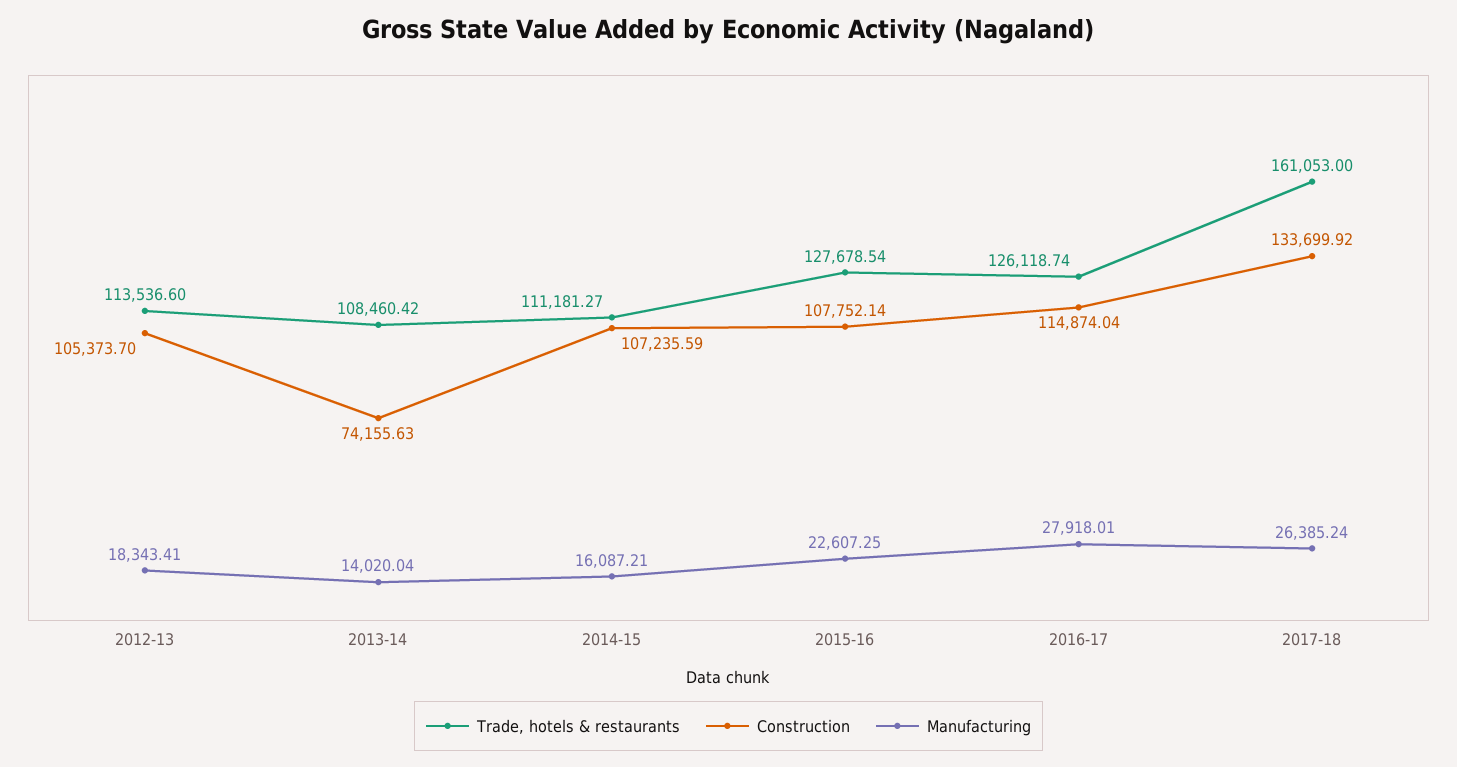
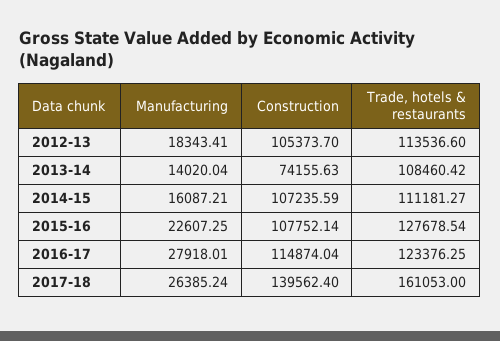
Trade, hotels & restaurants, 2016-17: 126118.74 -> 123376.25
Construction, 2017-18: 133699.92 -> 139562.4

